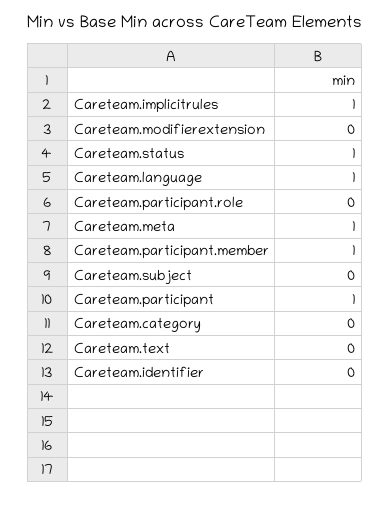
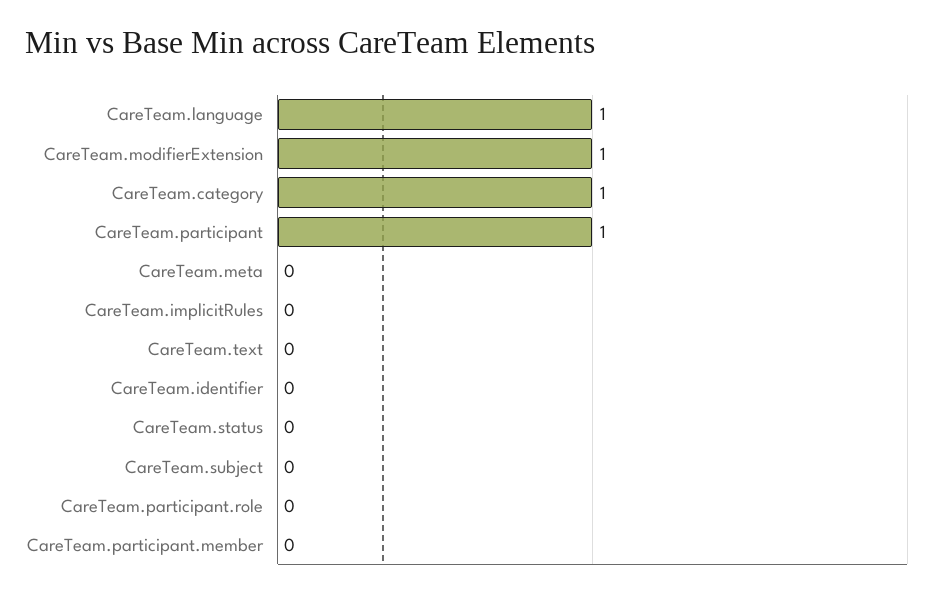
Careteam.implicitrules: 1 -> 0
Careteam.modifierextension: 0 -> 1
Careteam.status: 1 -> 0
Careteam.meta: 1 -> 0
Careteam.participant.member: 1 -> 0
Careteam.category: 0 -> 1

